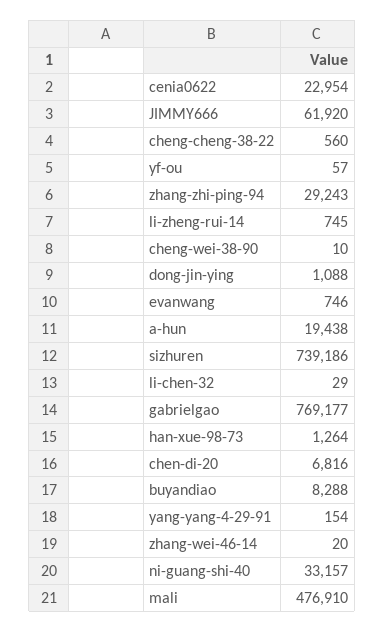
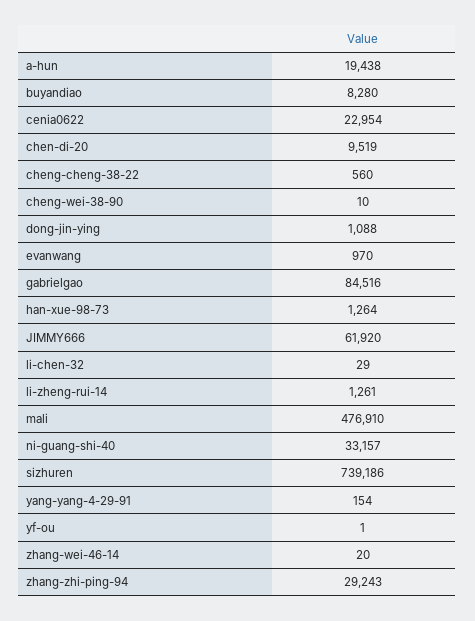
yf-ou: 57 -> 1
li-zheng-rui-14: 745 -> 1261
evanwang: 746 -> 970
gabrielgao: 769177 -> 84516
chen-di-20: 6816 -> 9519
buyandiao: 8288 -> 8280

